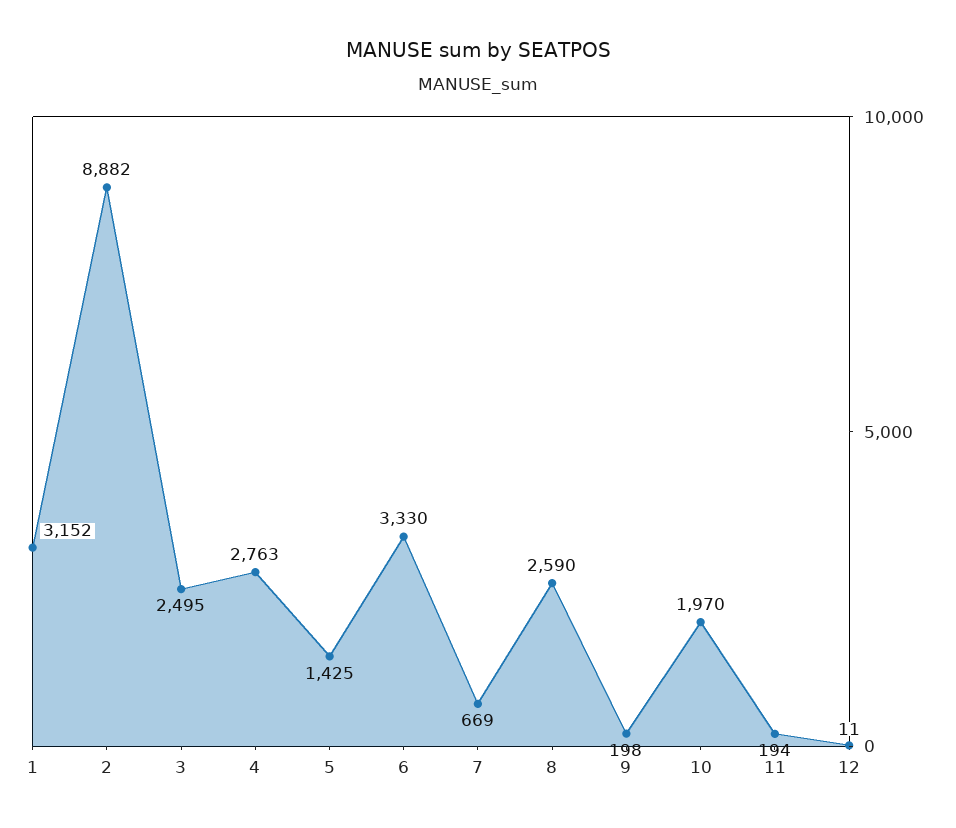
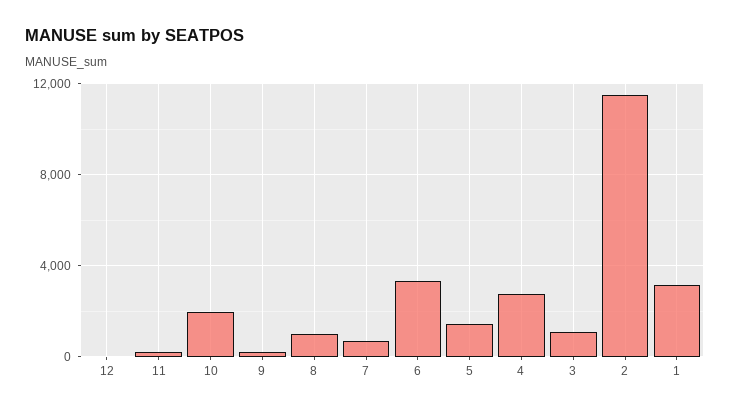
2: 8882 -> 11500
3: 2495 -> 1000
8: 2590 -> 1000

